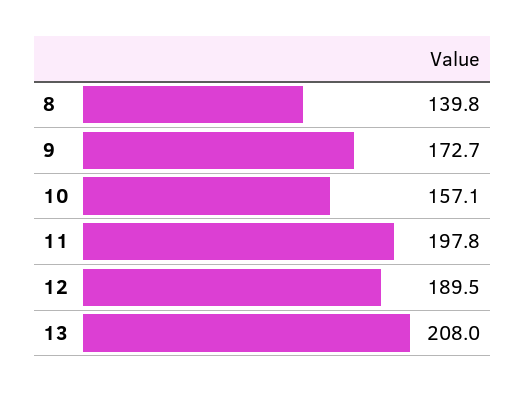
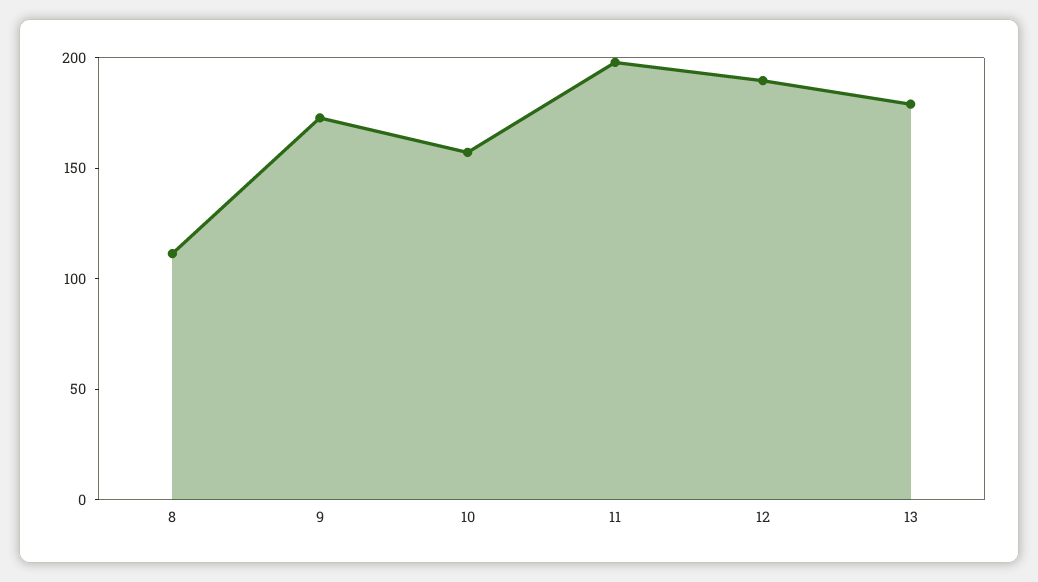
8: 139.8 -> 110
13: 208 -> 180

